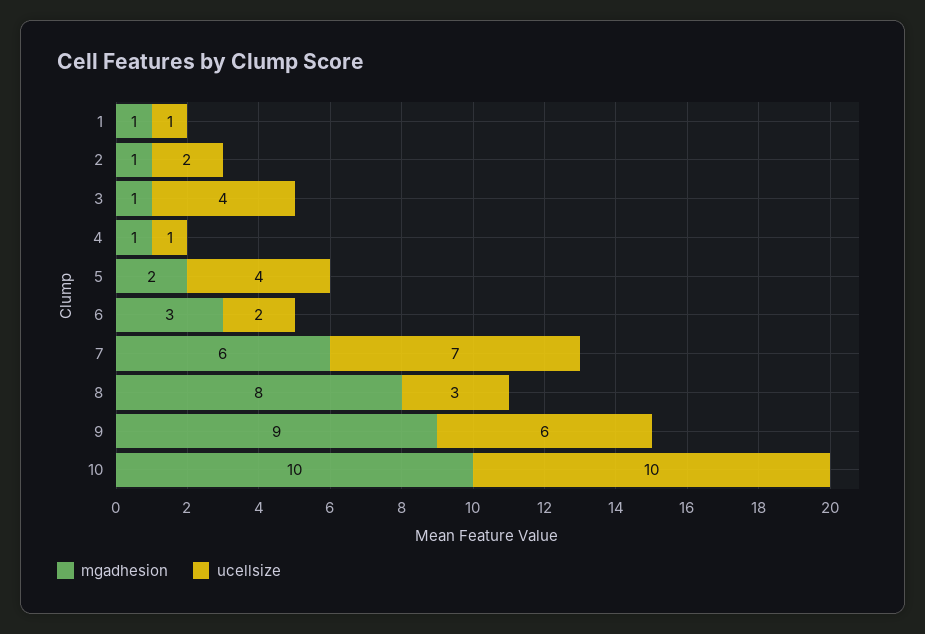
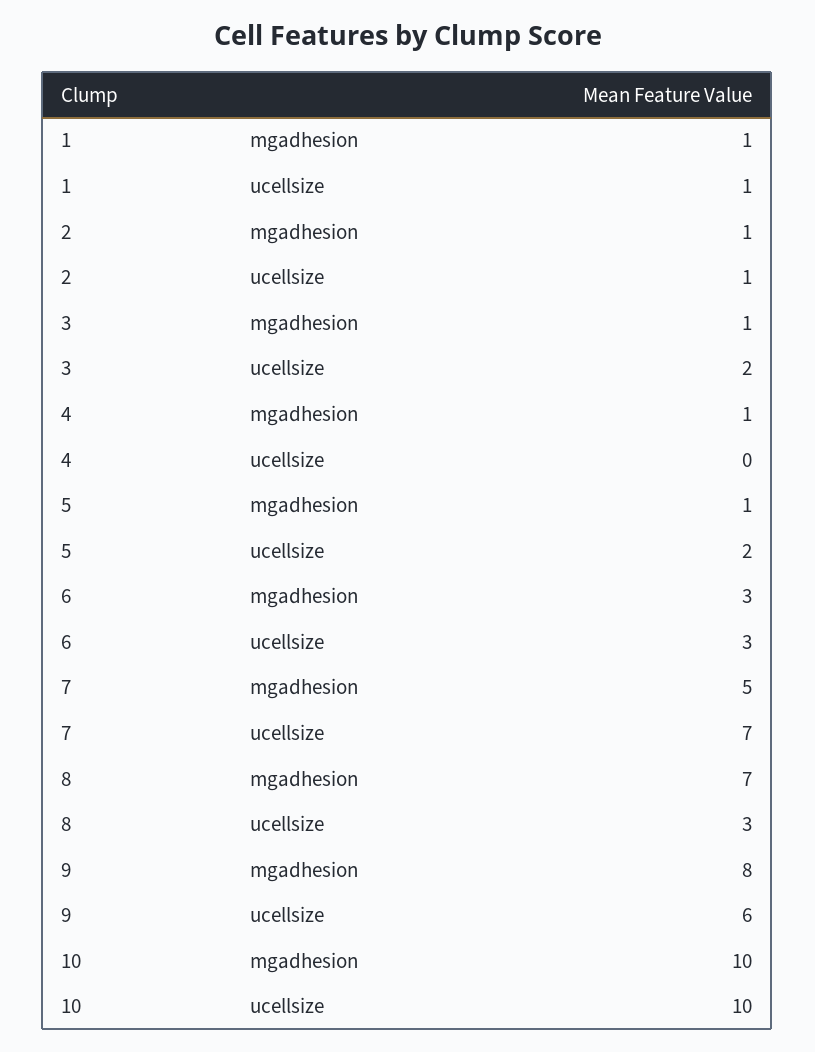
ucellsize, 2: 2 -> 1
ucellsize, 3: 4 -> 2
ucellsize, 4: 1 -> 0
mgadhesion, 5: 2 -> 1
ucellsize, 5: 4 -> 2
ucellsize, 6: 2 -> 3
mgadhesion, 7: 6 -> 5
mgadhesion, 8: 8 -> 7
mgadhesion, 9: 9 -> 8

